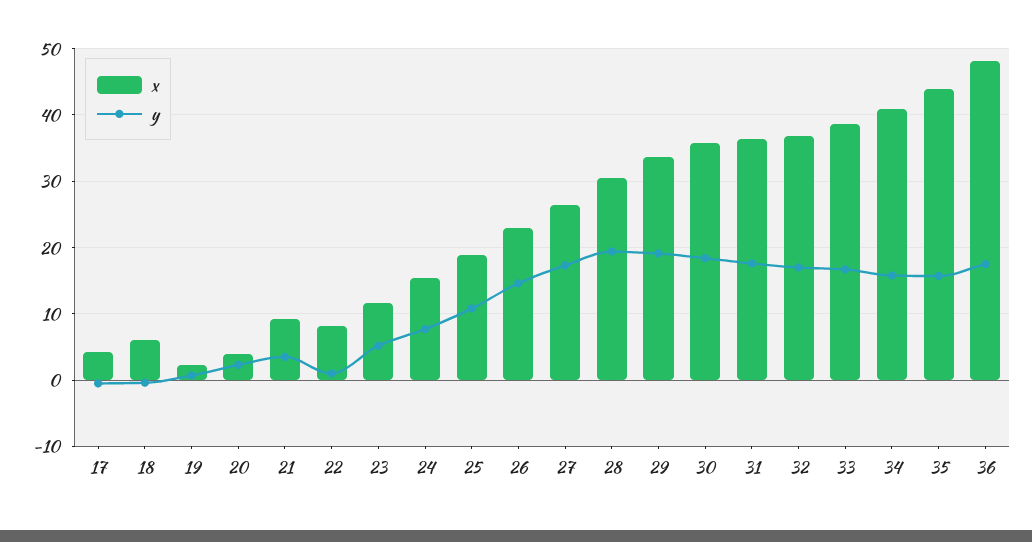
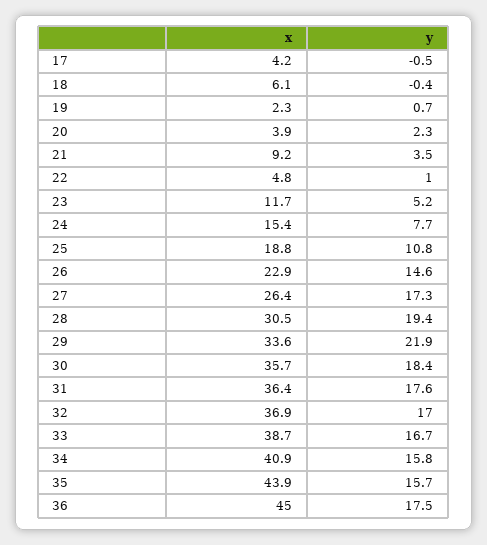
x, 22: 8 -> 4.8
y, 29: 19 -> 21.9
x, 36: 48 -> 45

